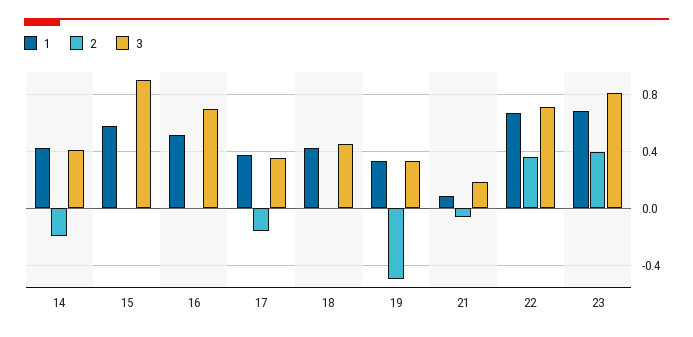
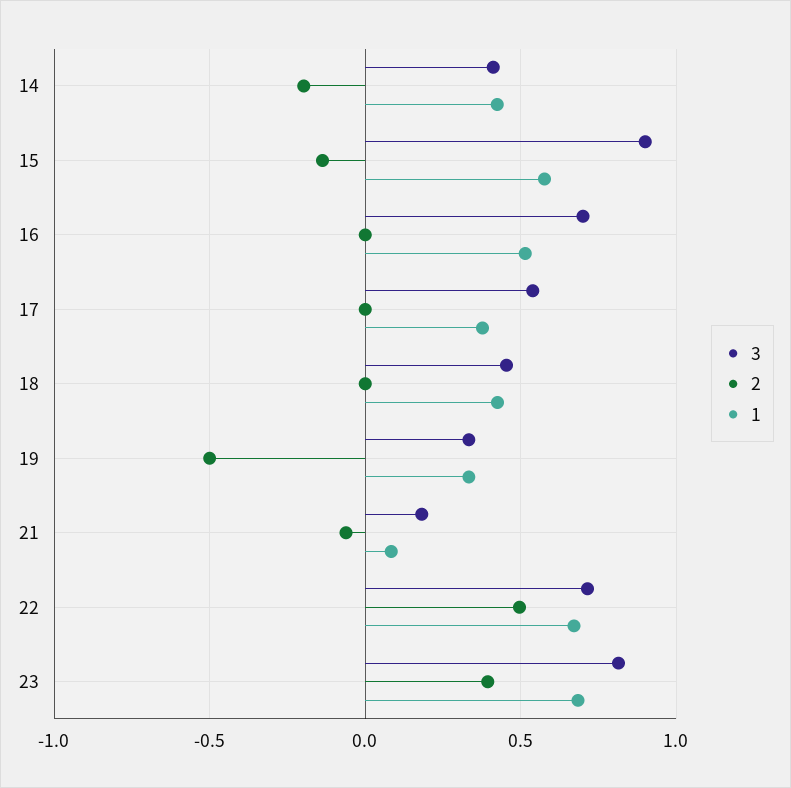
2, 15: 0 -> -0.15
2, 17: -0.15 -> 0
3, 17: 0.35 -> 0.55
2, 22: 0.35 -> 0.5

